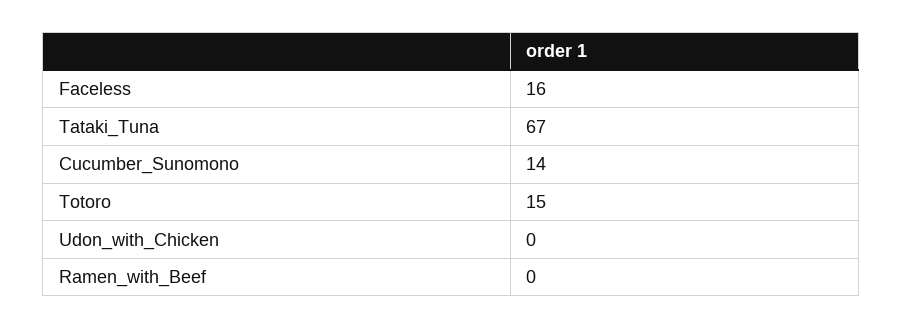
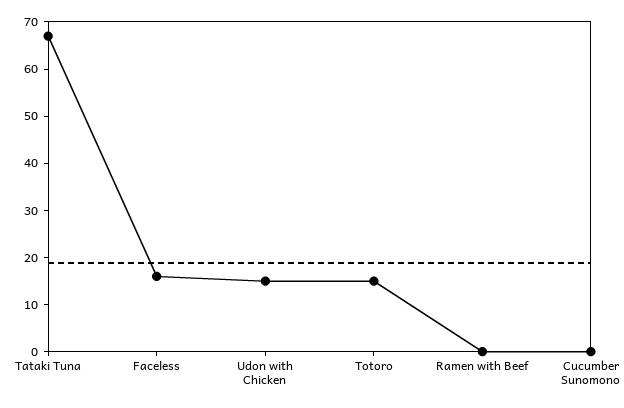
Cucumber_Sunomono: 14 -> 0
Udon_with_Chicken: 0 -> 15

